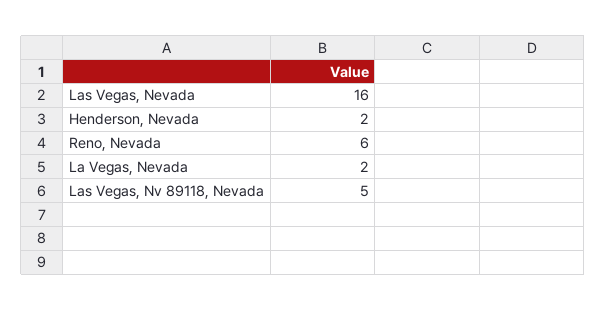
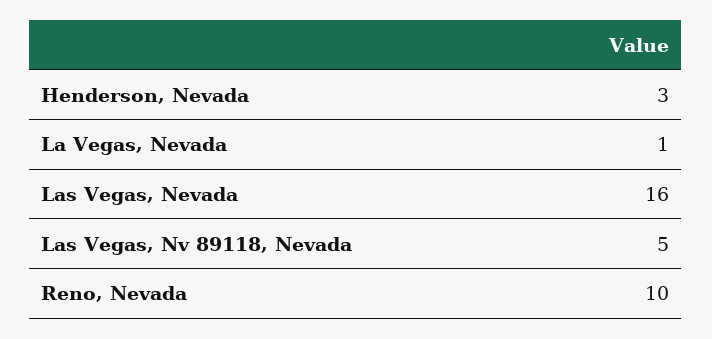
Henderson, Nevada: 2 -> 3
Reno, Nevada: 6 -> 10
La Vegas, Nevada: 2 -> 1

